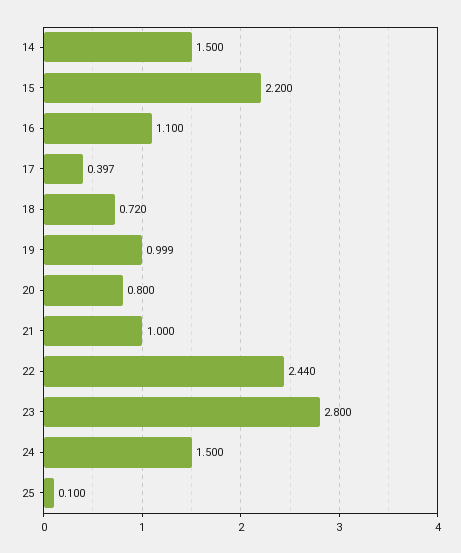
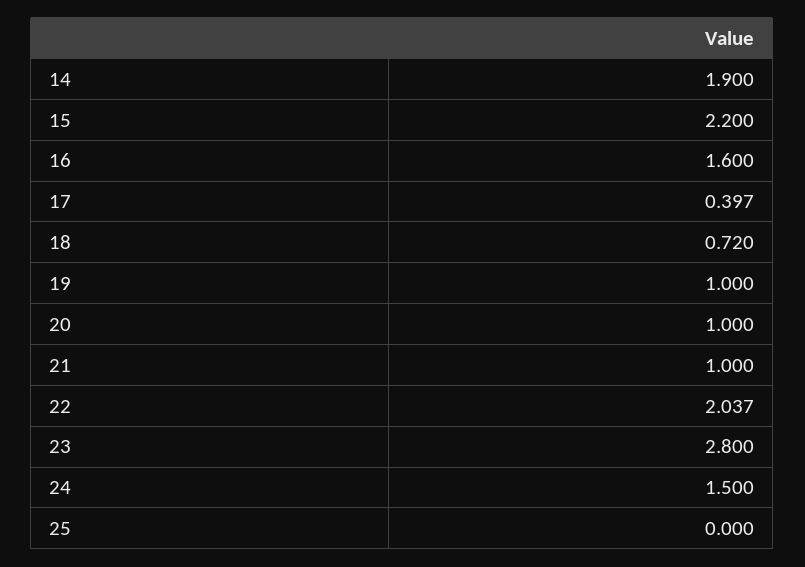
14: 1.5 -> 1.9
16: 1.1 -> 1.6
19: 0.999 -> 1
20: 0.8 -> 1
22: 2.44 -> 2.037
25: 0.1 -> 0

